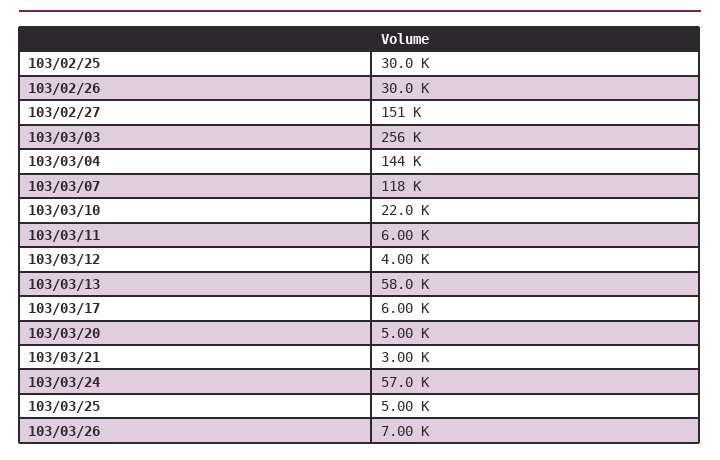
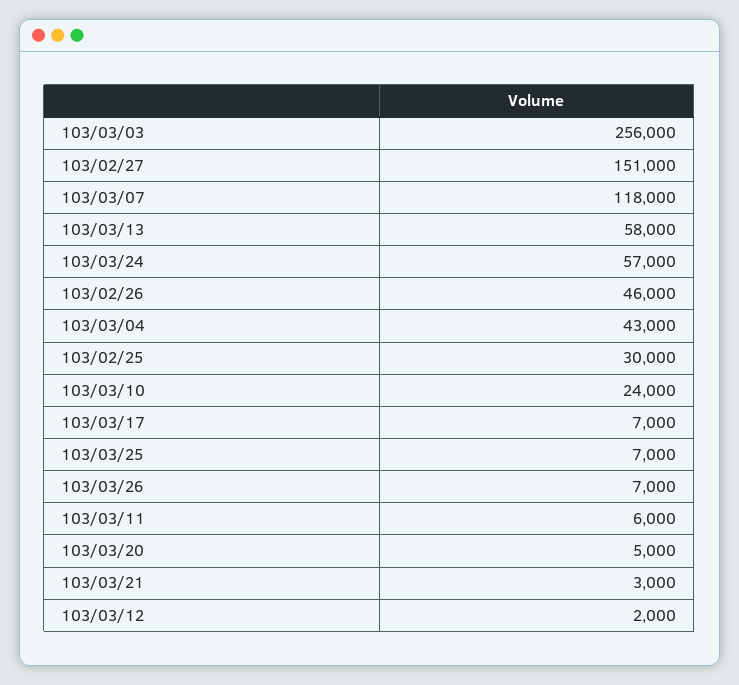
103/02/26: 30000 -> 46000
103/03/04: 144000 -> 43000
103/03/10: 22000 -> 24000
103/03/12: 4000 -> 2000
103/03/17: 6000 -> 7000
103/03/25: 5000 -> 7000

